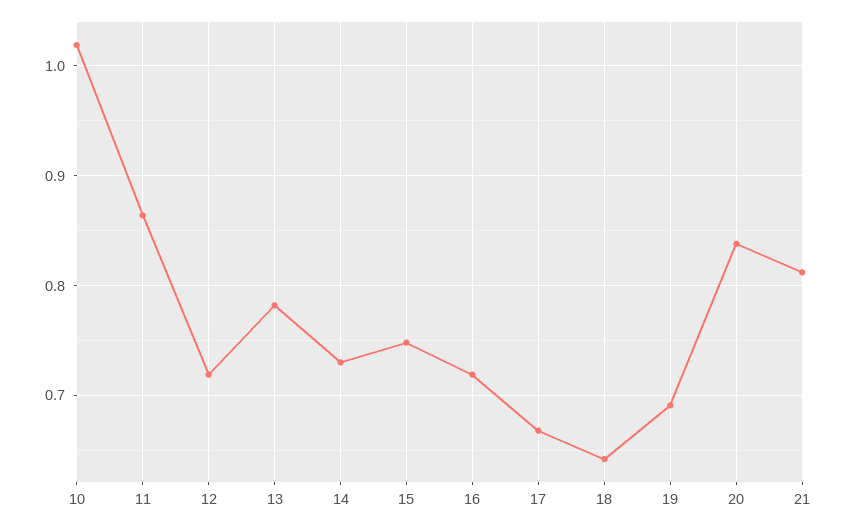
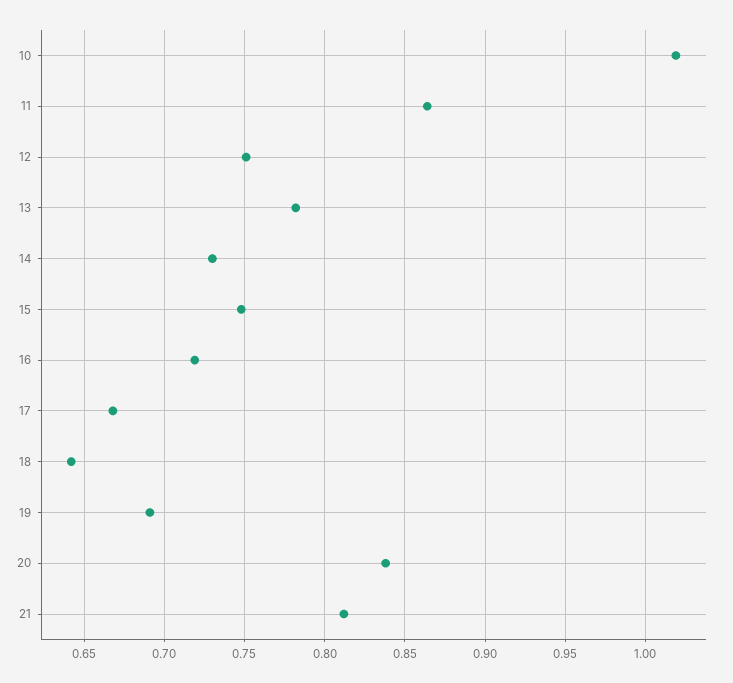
12: 0.72 -> 0.75

